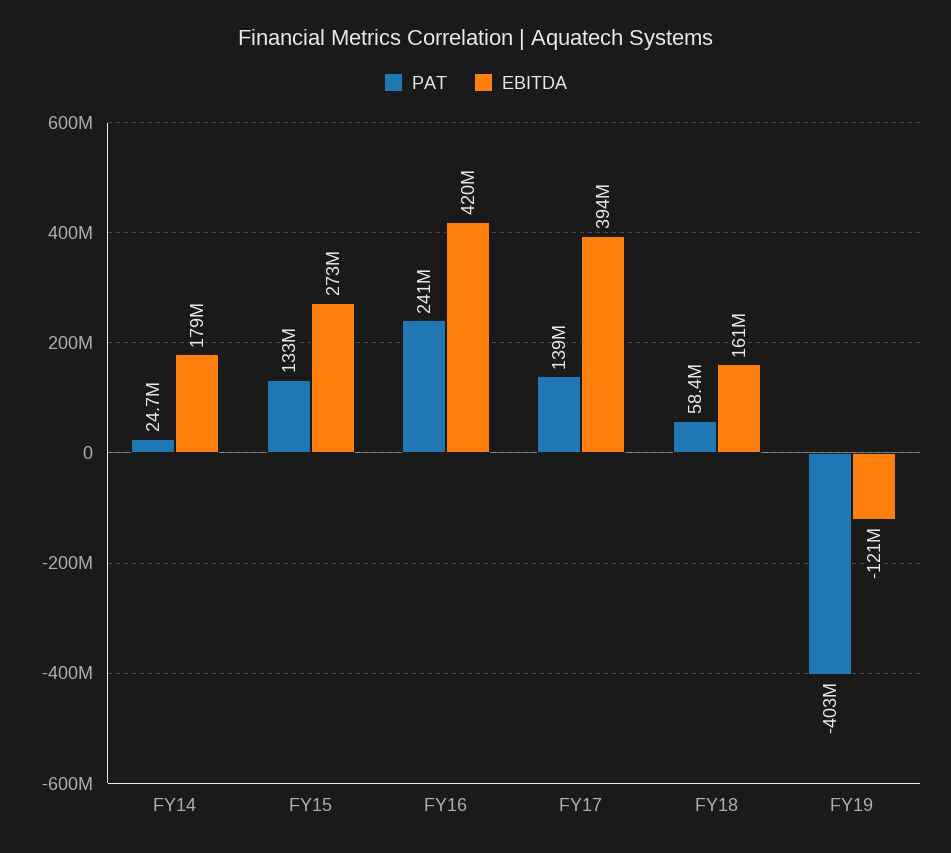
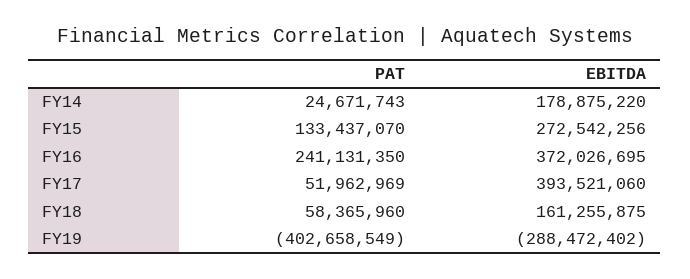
EBITDA, FY16: 420000000 -> 372026695
PAT, FY17: 139000000 -> 51962969
EBITDA, FY19: -121000000 -> -288472402

